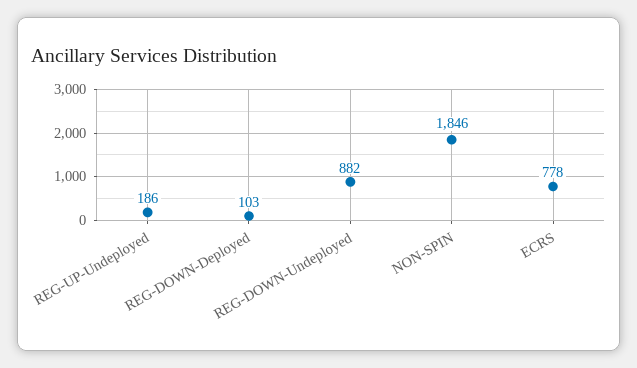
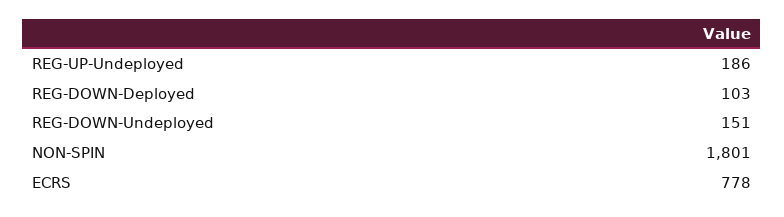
REG-DOWN-Undeployed: 882 -> 151
NON-SPIN: 1846 -> 1801

